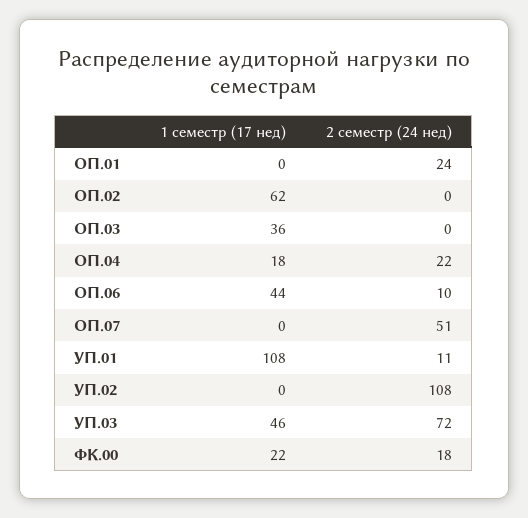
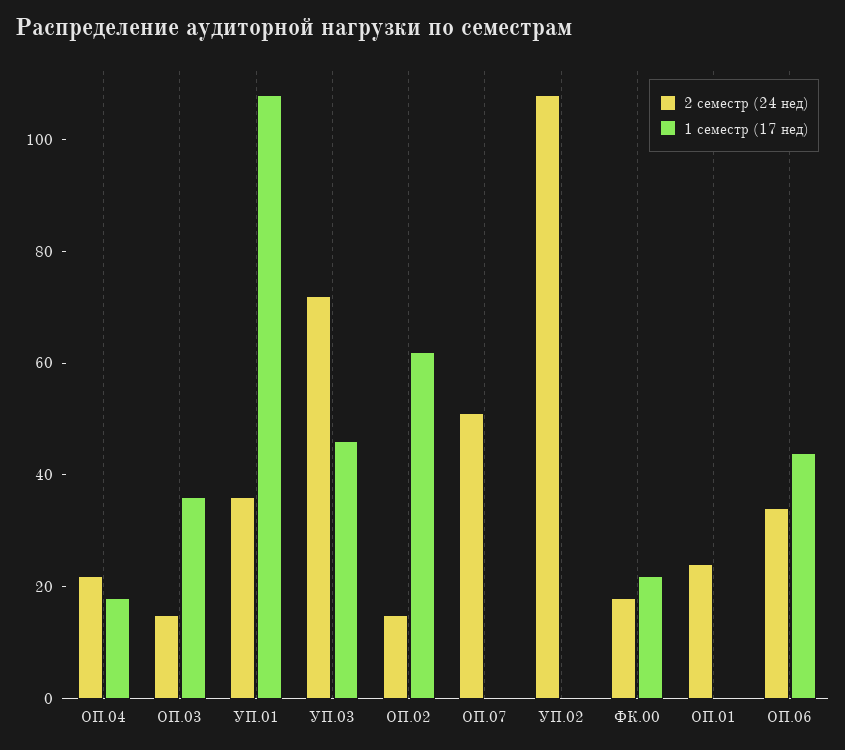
2 семестр (24 нед), ОП.02: 0 -> 15
2 семестр (24 нед), ОП.03: 0 -> 15
2 семестр (24 нед), ОП.06: 10 -> 35
2 семестр (24 нед), УП.01: 11 -> 35

